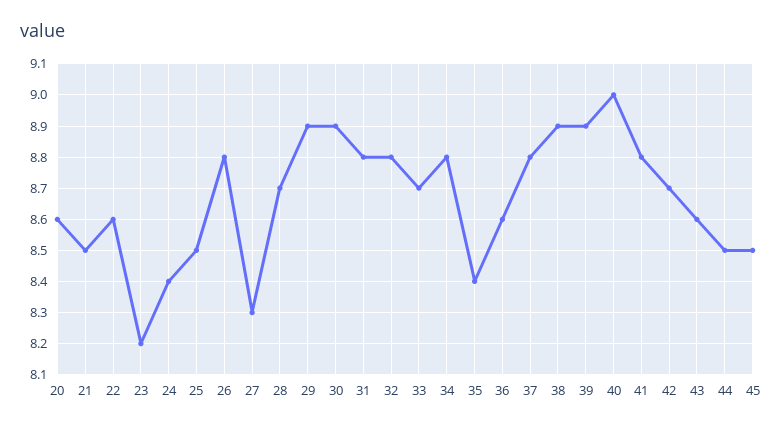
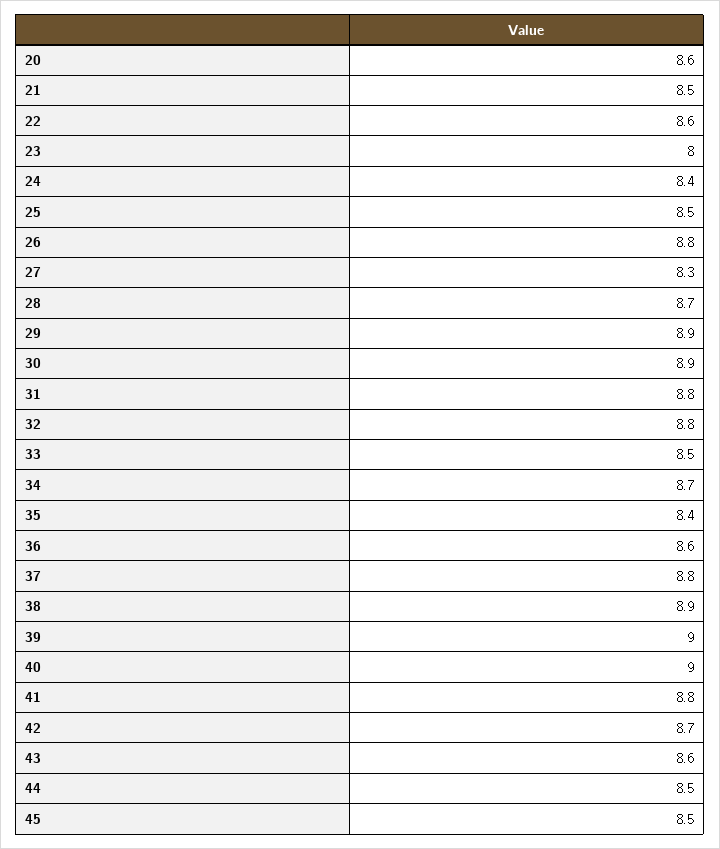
23: 8.2 -> 8
33: 8.7 -> 8.5
34: 8.8 -> 8.7
39: 8.9 -> 9

